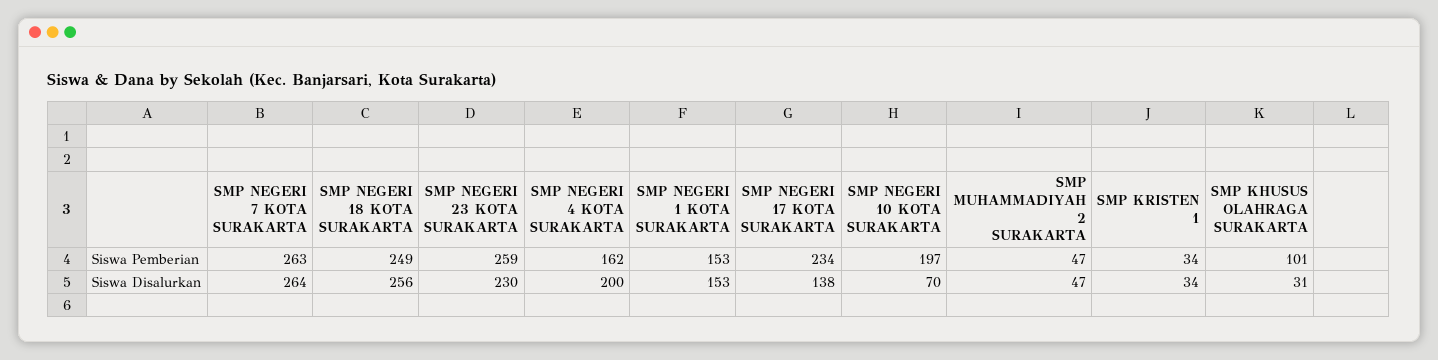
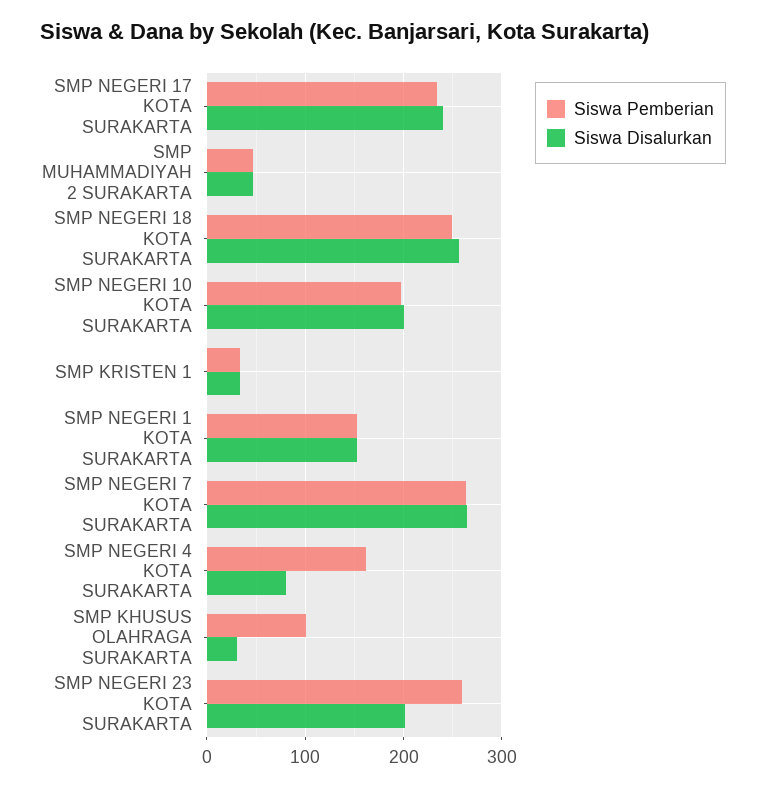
Siswa Disalurkan, SMP NEGERI 23 KOTA SURAKARTA: 230 -> 200
Siswa Disalurkan, SMP NEGERI 4 KOTA SURAKARTA: 200 -> 80
Siswa Disalurkan, SMP NEGERI 17 KOTA SURAKARTA: 138 -> 240
Siswa Disalurkan, SMP NEGERI 10 KOTA SURAKARTA: 70 -> 200

